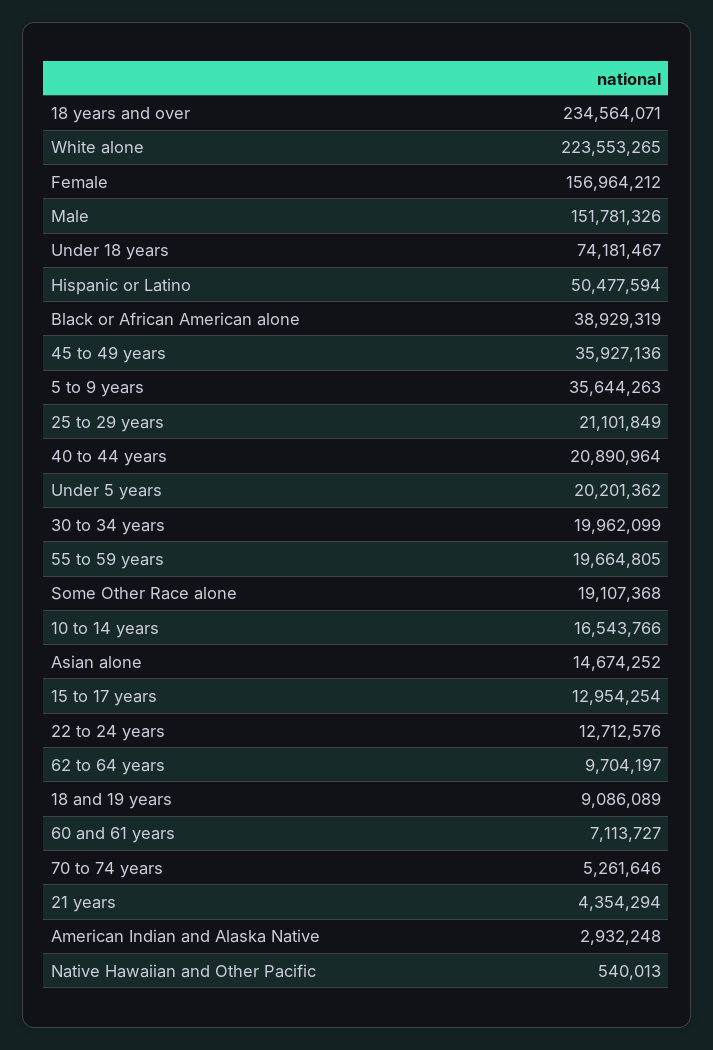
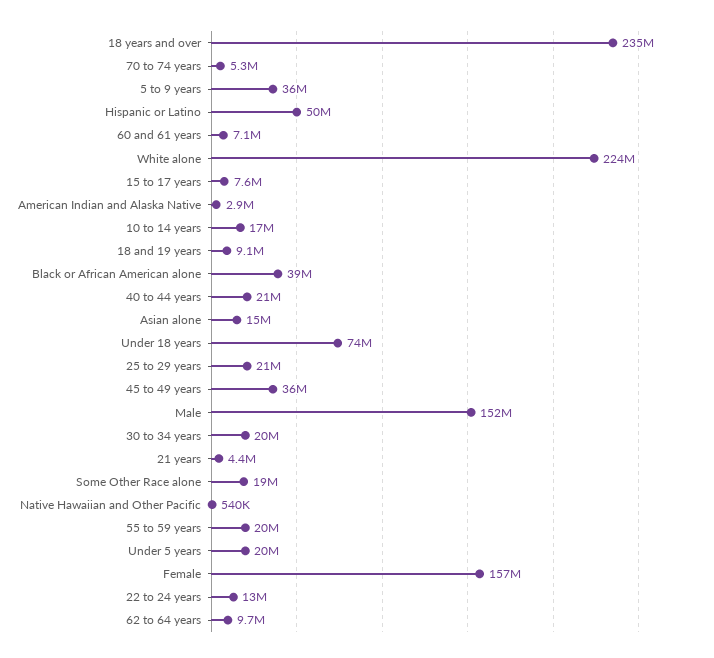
15 to 17 years: 12954254 -> 7600000

